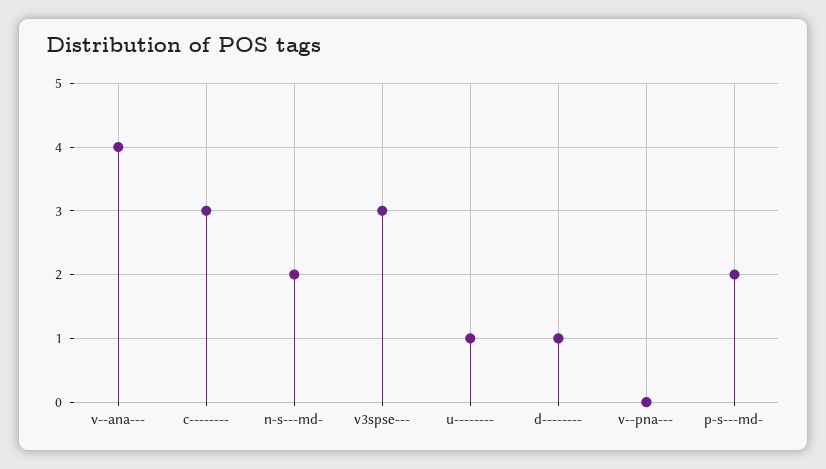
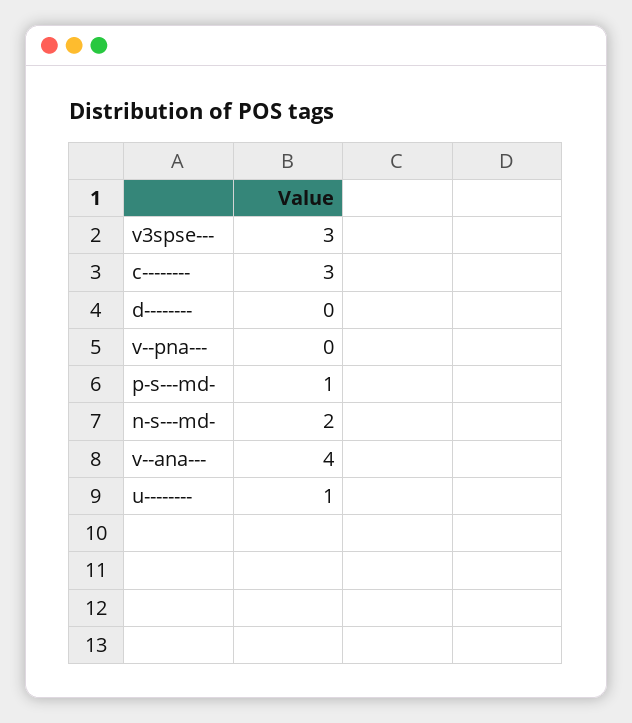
d--------: 1 -> 0
p-s---md-: 2 -> 1

